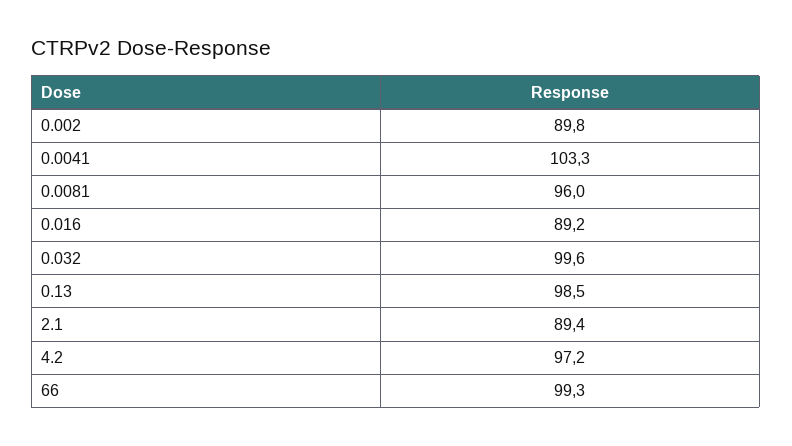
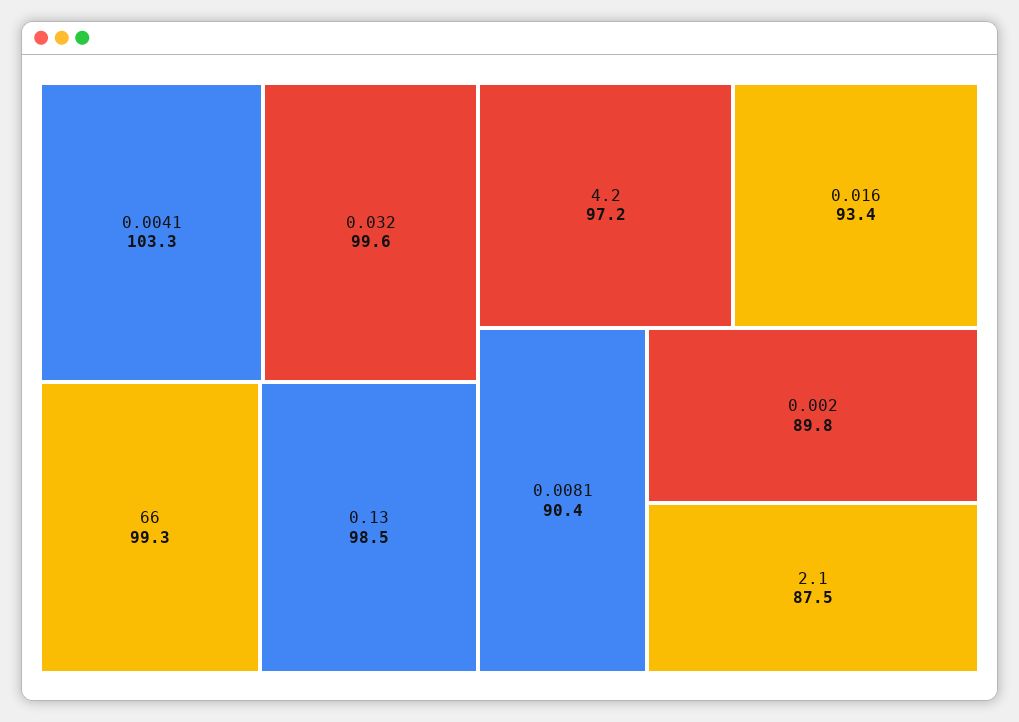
0.0081: 96 -> 90.4
0.016: 89.2 -> 93.4
2.1: 89.4 -> 87.5

